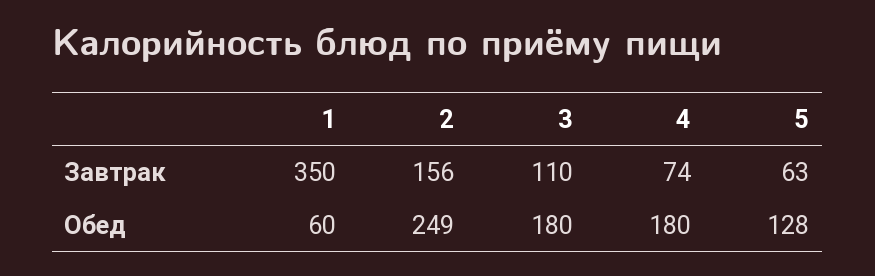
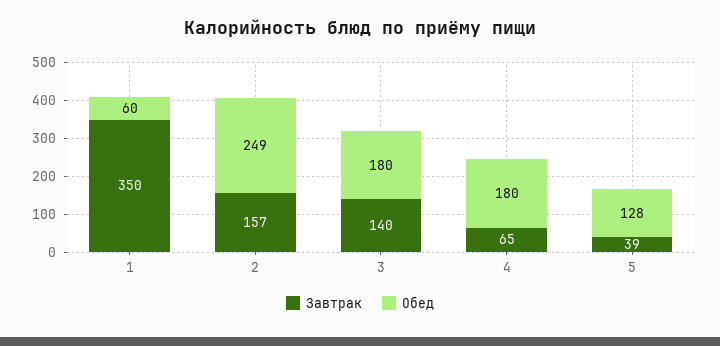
Завтрак, 2: 156 -> 157
Завтрак, 3: 110 -> 140
Завтрак, 4: 74 -> 65
Завтрак, 5: 63 -> 39

